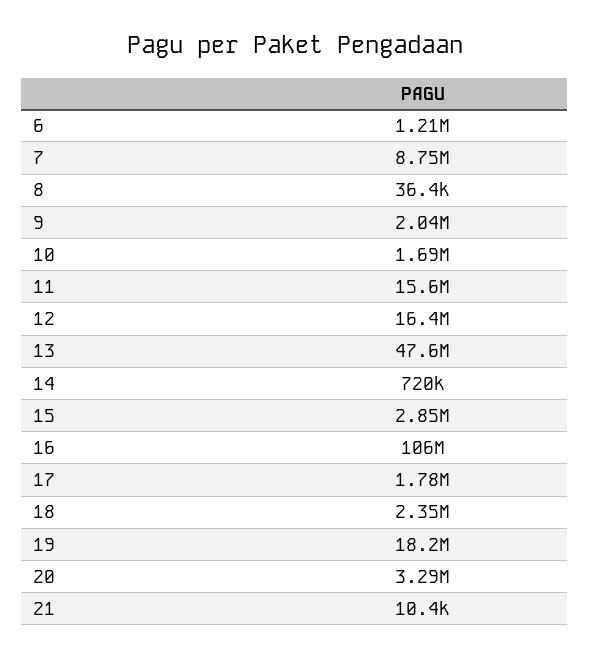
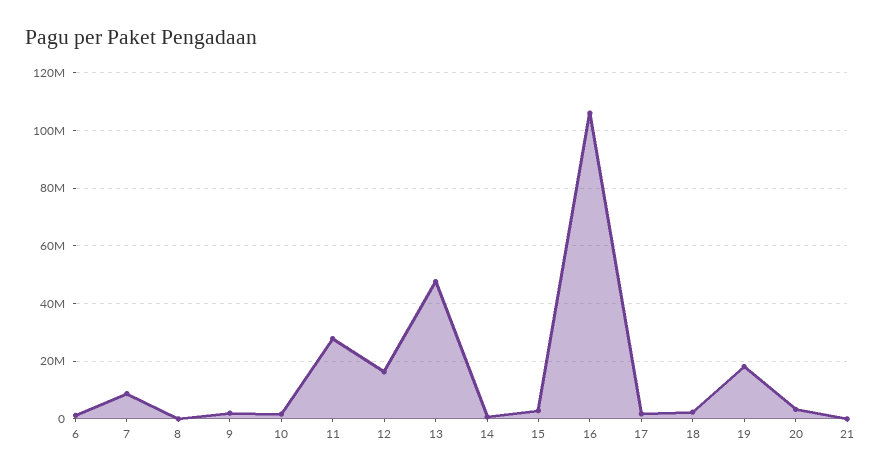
11: 15600000 -> 27500000

